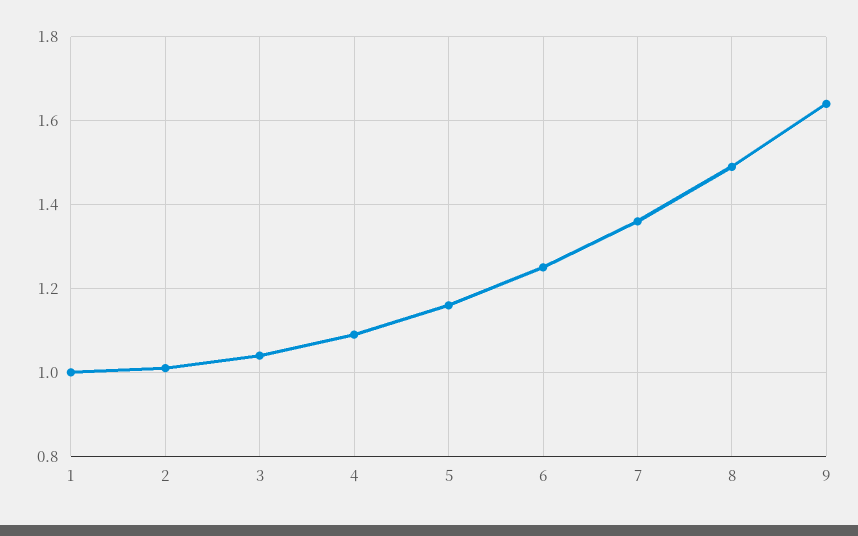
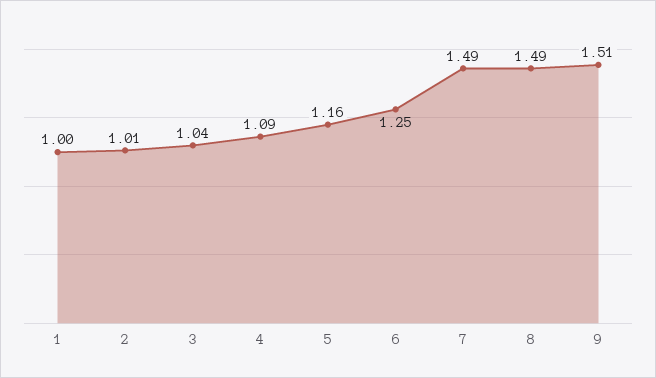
7: 1.35 -> 1.49
9: 1.65 -> 1.51

